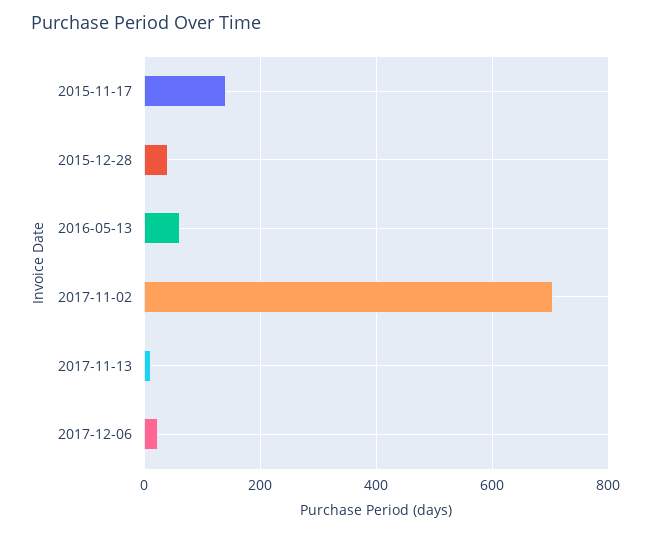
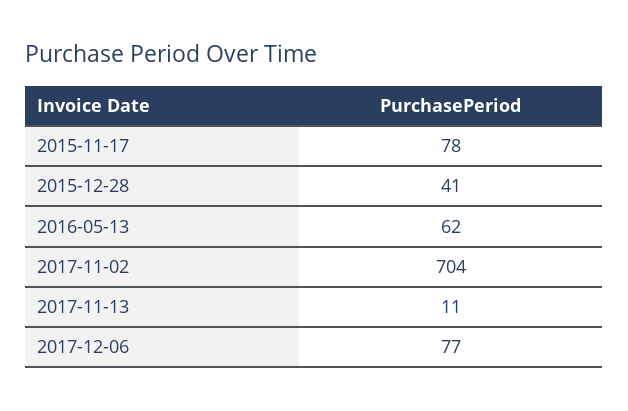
2015-11-17: 140 -> 78
2017-12-06: 20 -> 77

